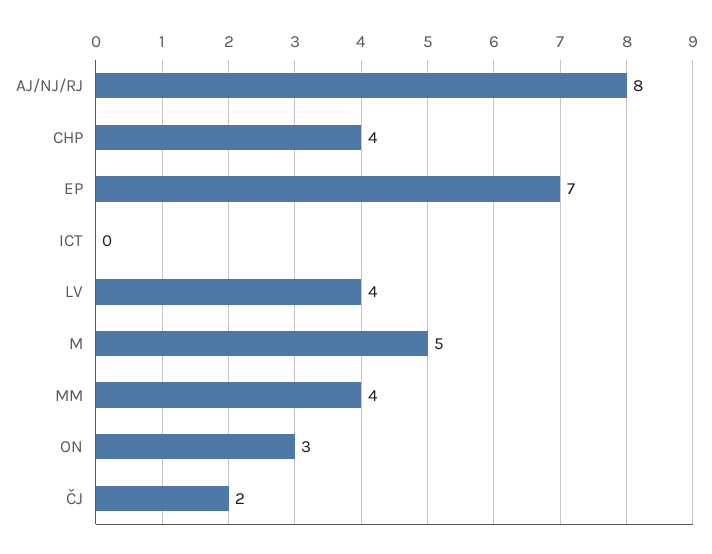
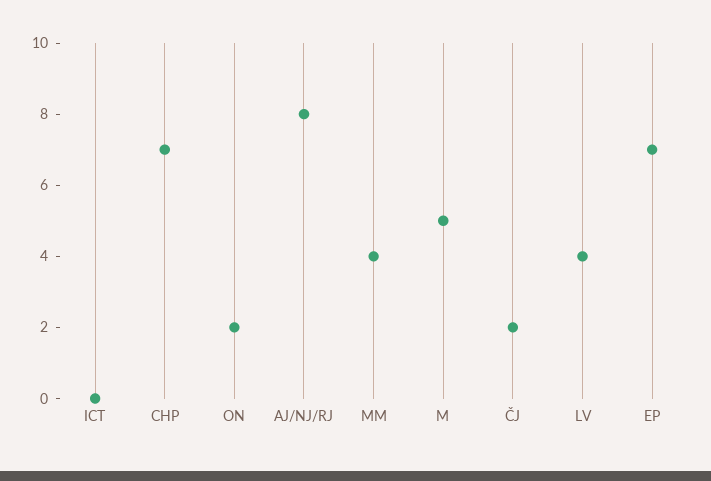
CHP: 4 -> 7
ON: 3 -> 2

